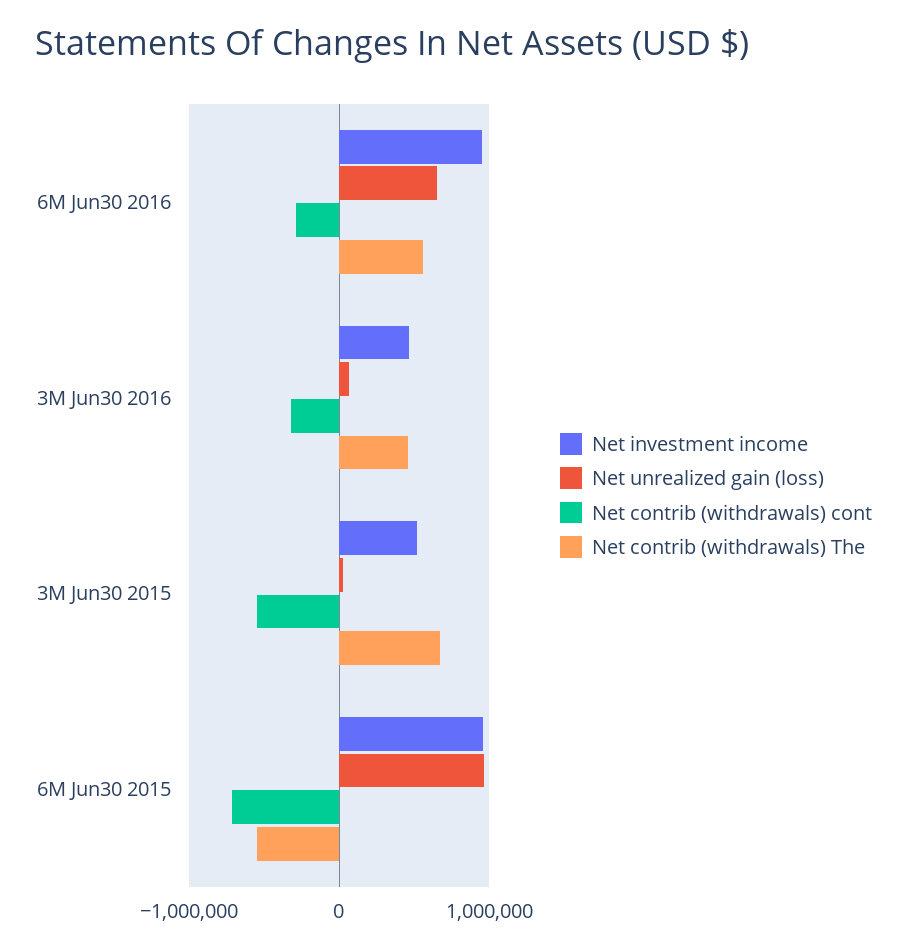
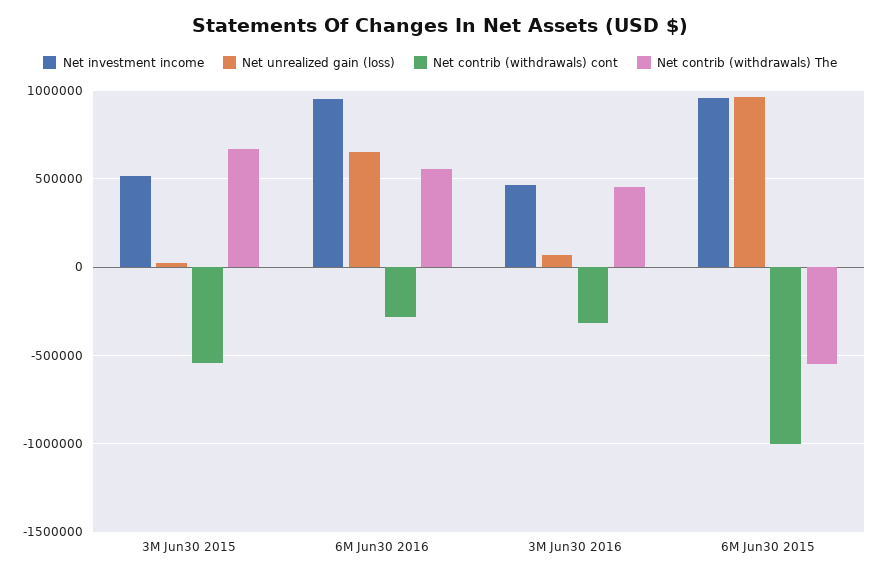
Net contrib (withdrawals) cont, 6M Jun30 2015: -700000 -> -1000000

